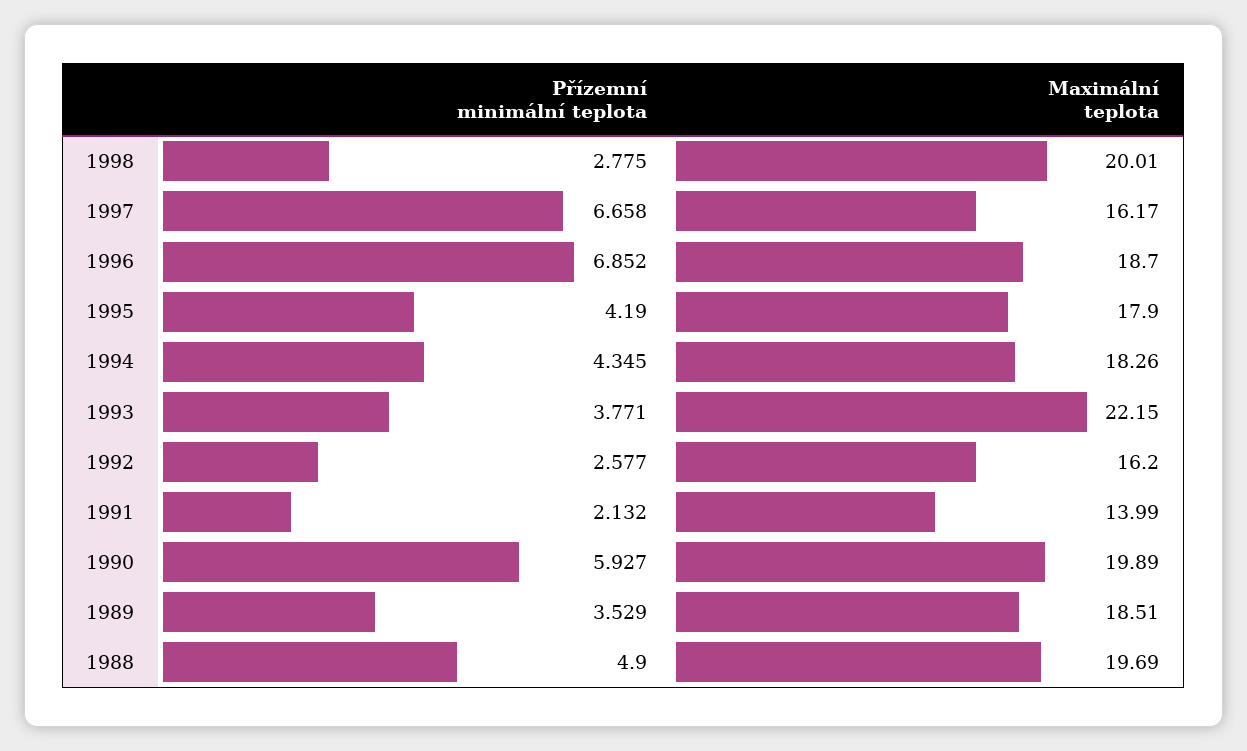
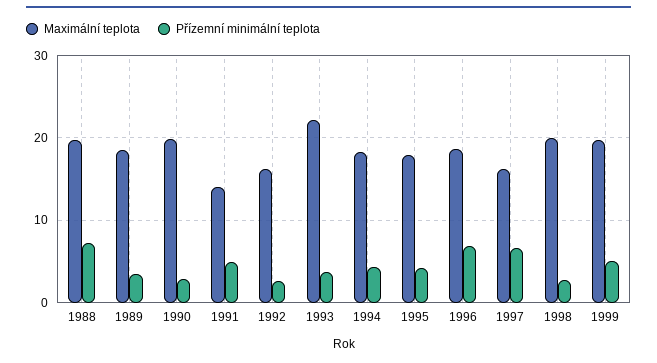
Přízemní minimální teplota, 1991: 2.132 -> 5
Přízemní minimální teplota, 1990: 5.927 -> 3
Přízemní minimální teplota, 1988: 4.9 -> 7
Maximální teplota, 1999: none -> 20
Přízemní minimální teplota, 1999: none -> 5

